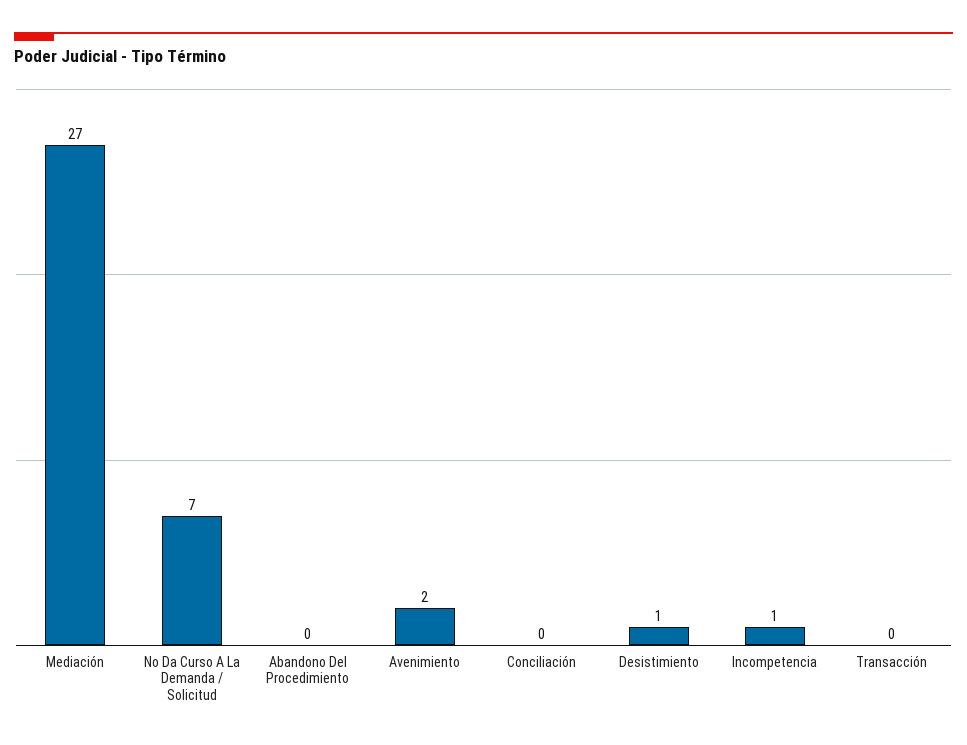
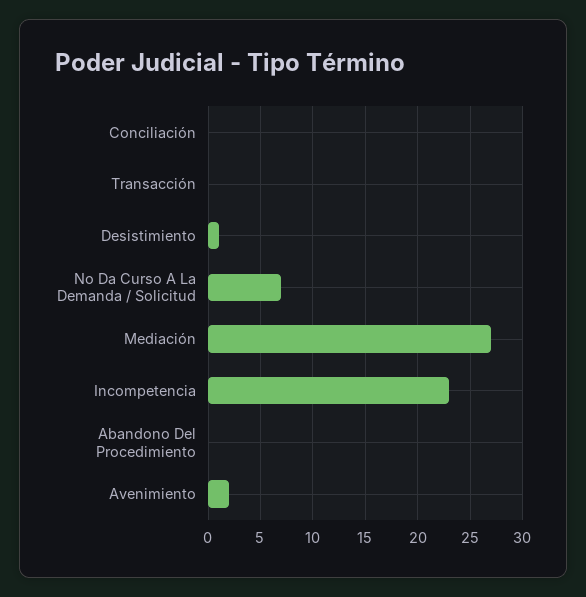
Incompetencia: 1 -> 23

